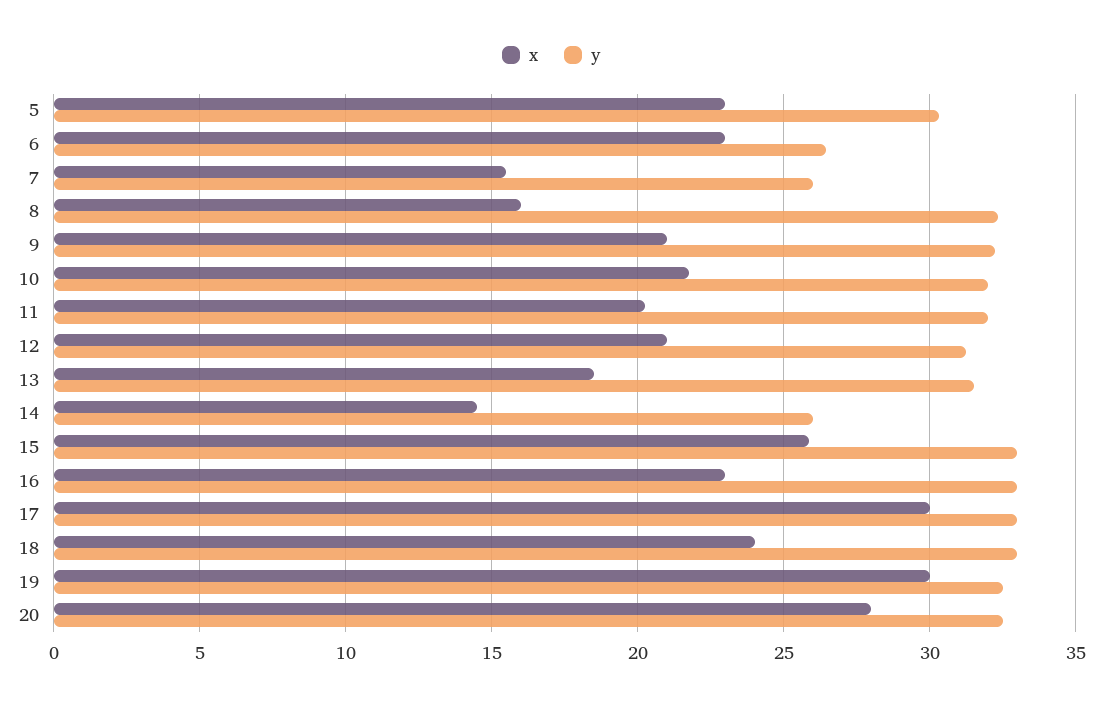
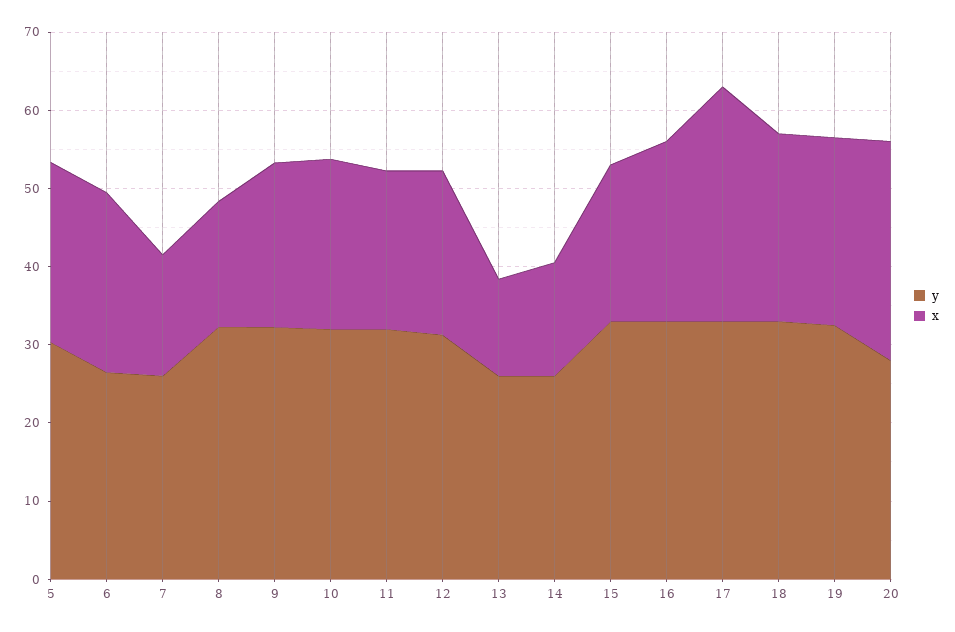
x, 13: 18.5 -> 12
y, 13: 31.5 -> 26
x, 15: 26 -> 20
x, 19: 30 -> 24
y, 20: 32.5 -> 28

